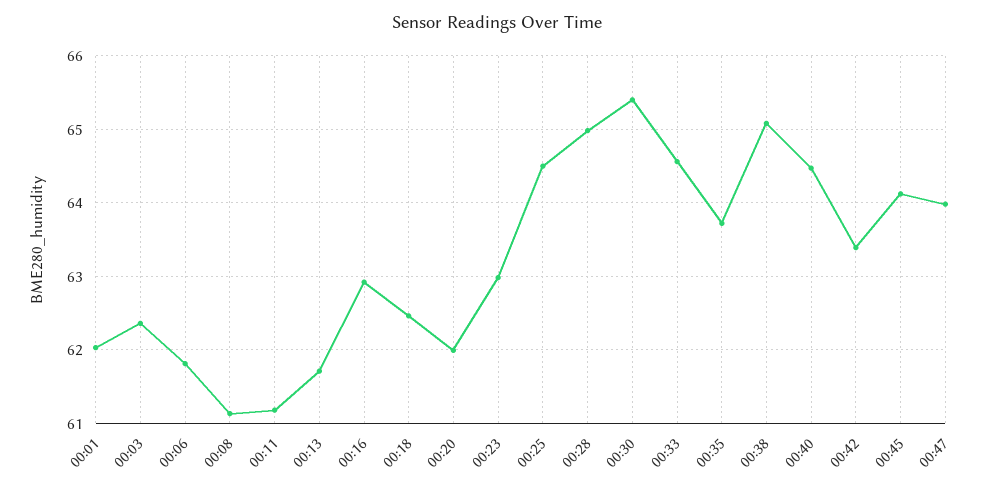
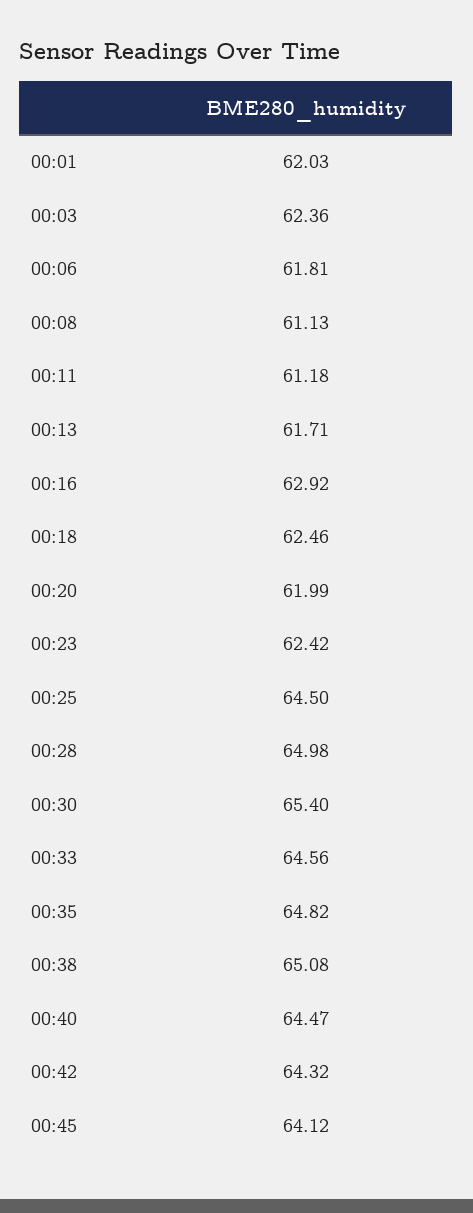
00:23: 63 -> 62.42
00:35: 63.7 -> 64.82
00:42: 63.4 -> 64.32
00:47: 64 -> none

